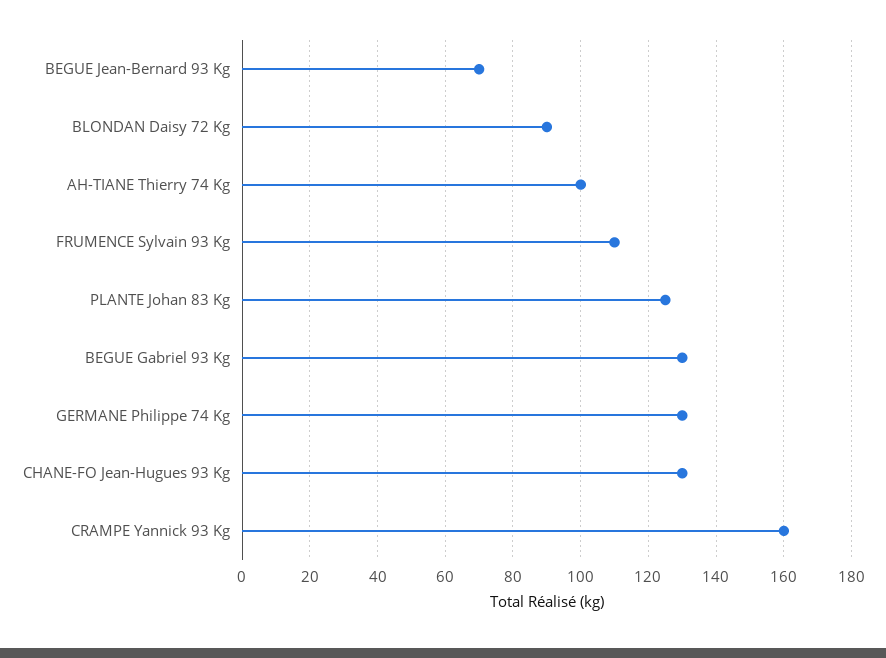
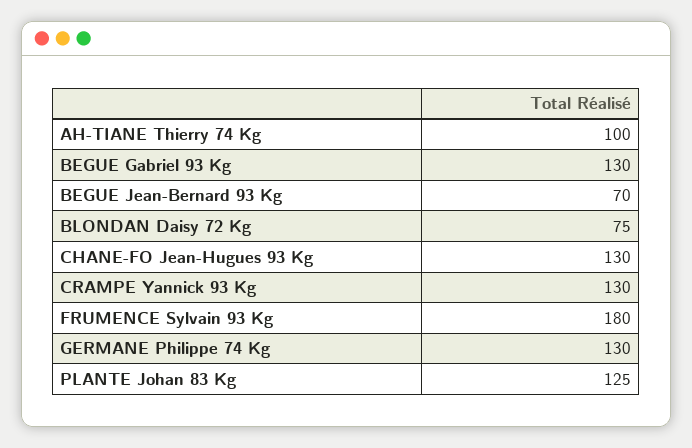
BLONDAN Daisy 72 Kg: 90 -> 75
FRUMENCE Sylvain 93 Kg: 110 -> 180
CRAMPE Yannick 93 Kg: 160 -> 130

